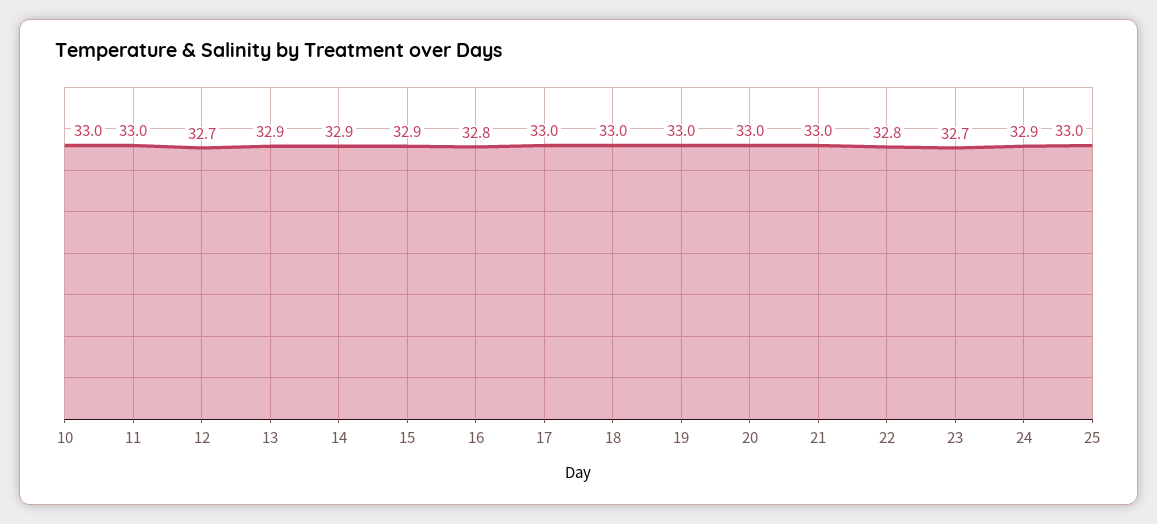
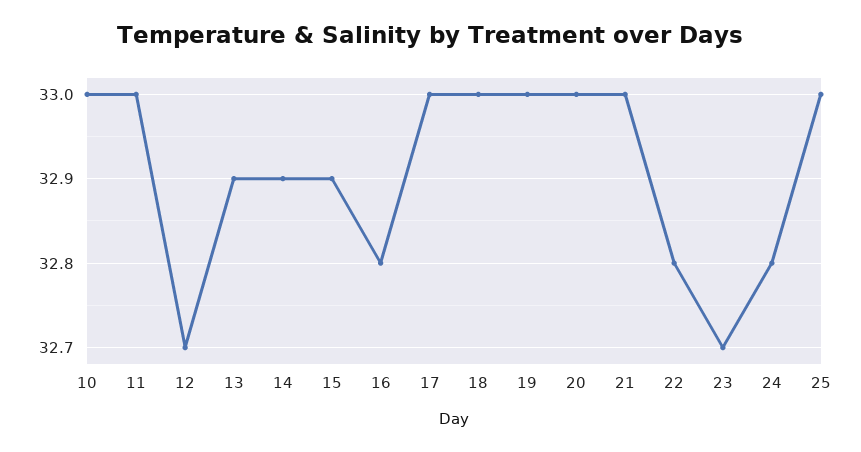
24: 32.9 -> 32.8

